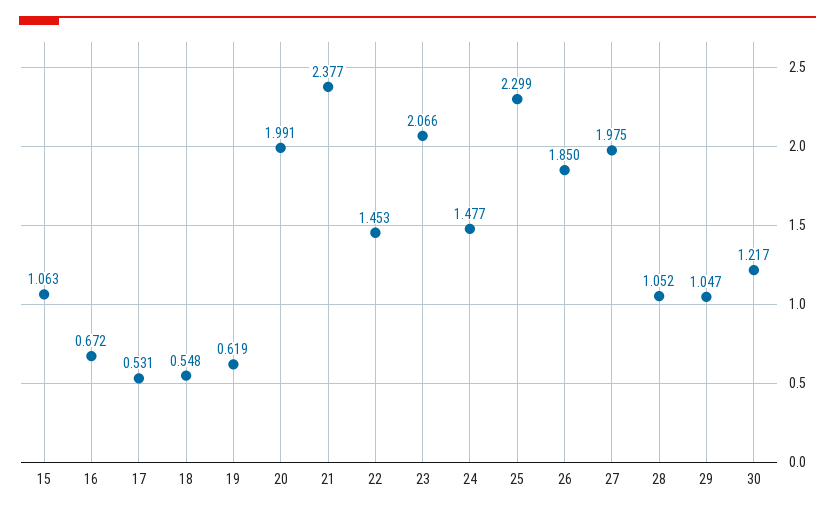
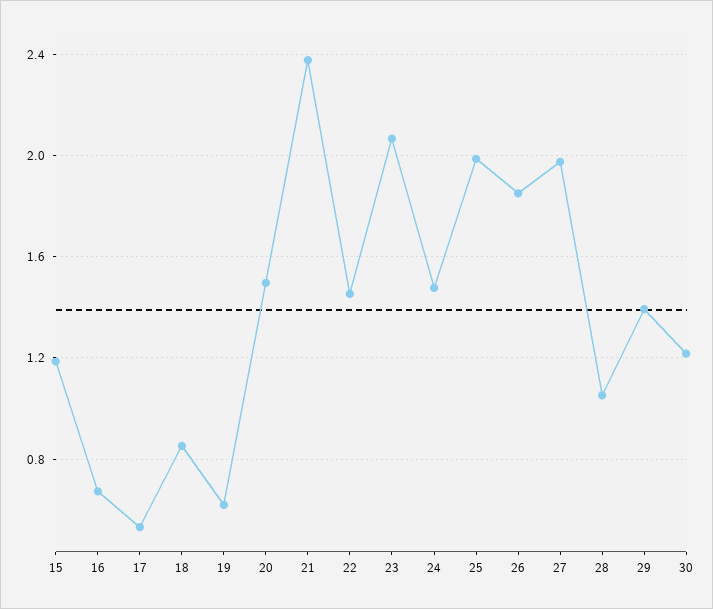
15: 1.063 -> 1.2
18: 0.548 -> 0.85
20: 1.991 -> 1.5
25: 2.299 -> 2
29: 1.047 -> 1.4

